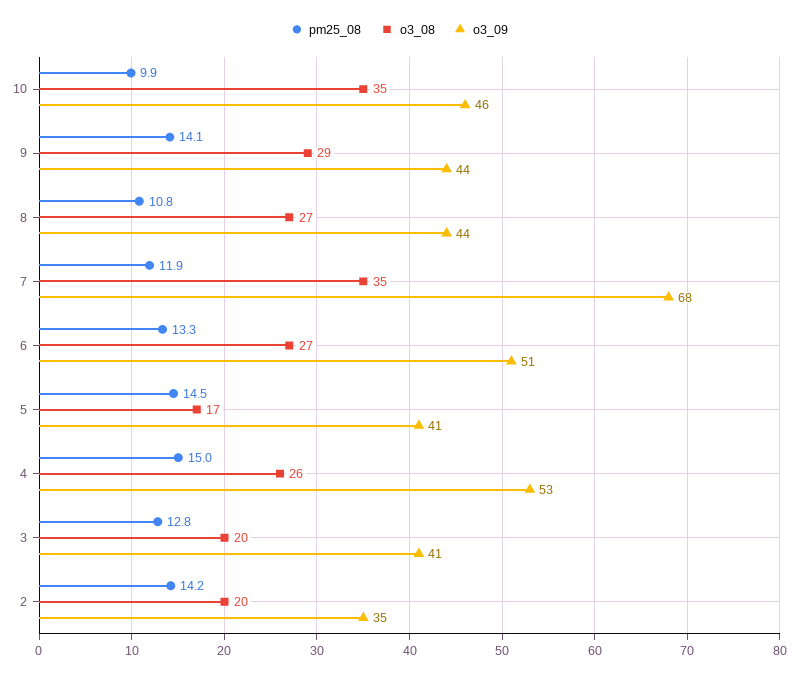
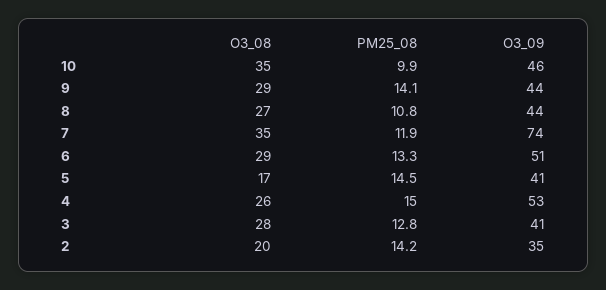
o3_09, 7: 68 -> 74
o3_08, 6: 27 -> 29
o3_08, 3: 20 -> 28

